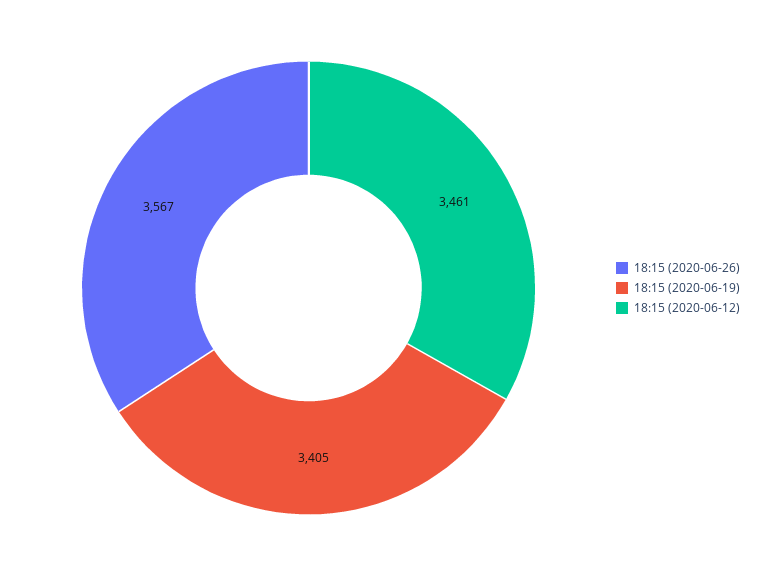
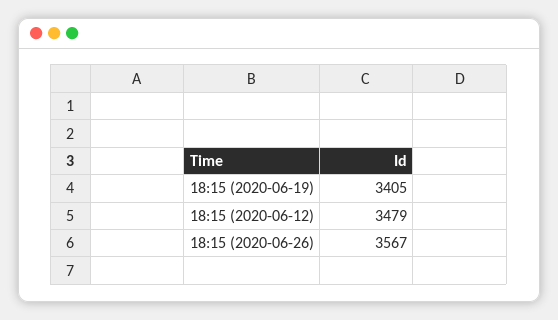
18:15 (2020-06-12): 3461 -> 3479

